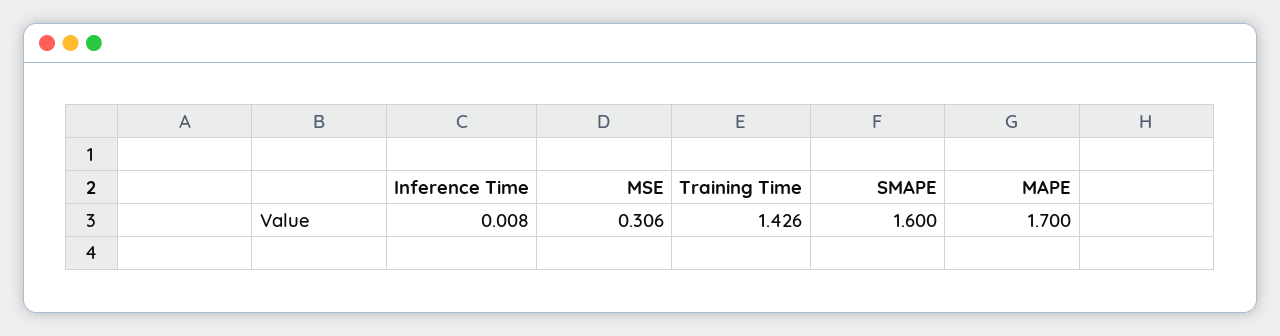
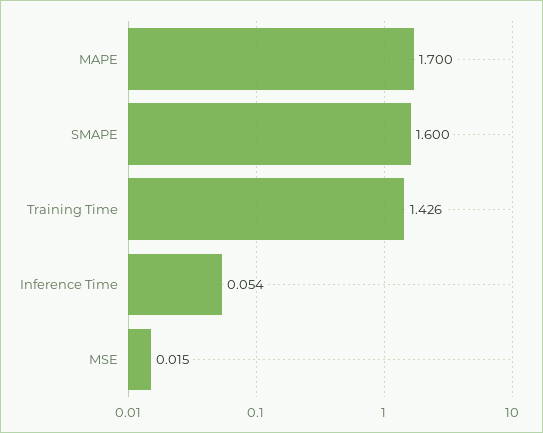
Inference Time: 0.008 -> 0.054
MSE: 0.306 -> 0.015

